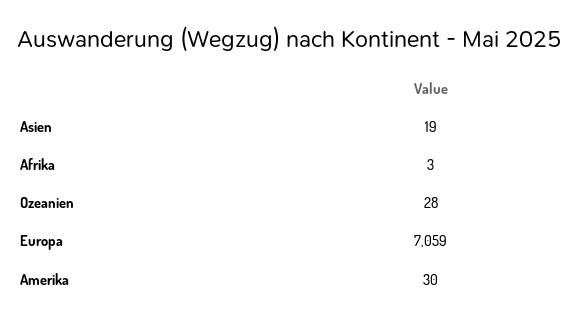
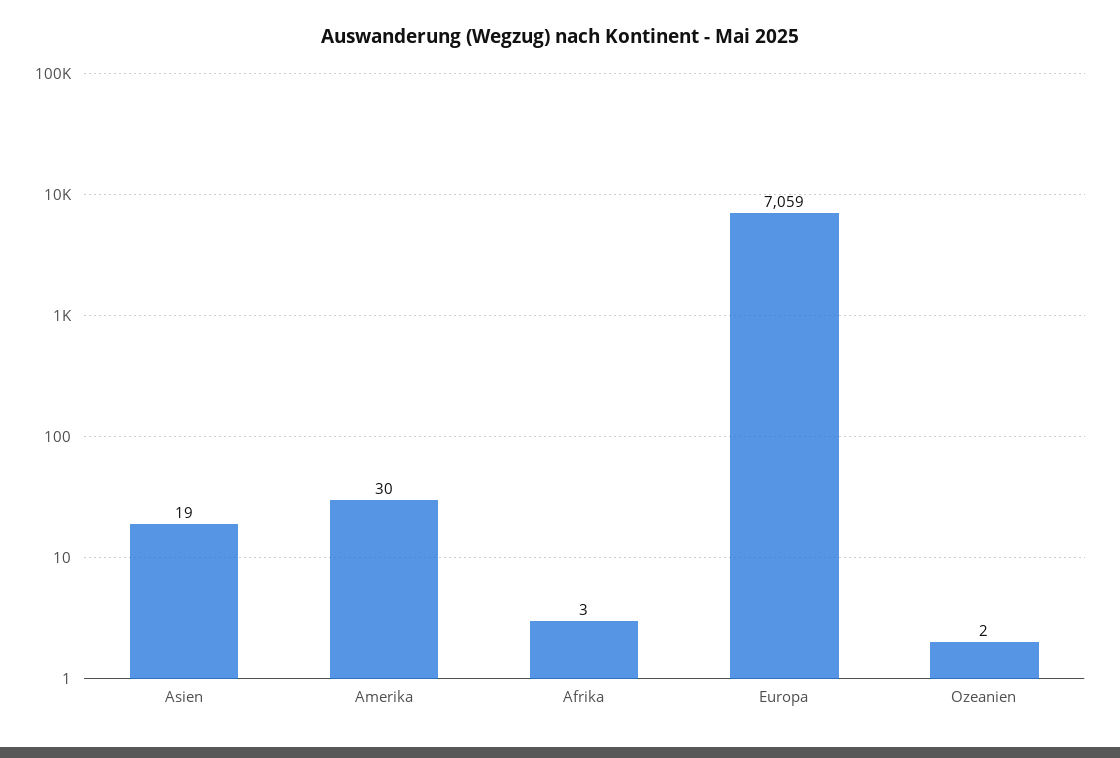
Ozeanien: 28 -> 2

